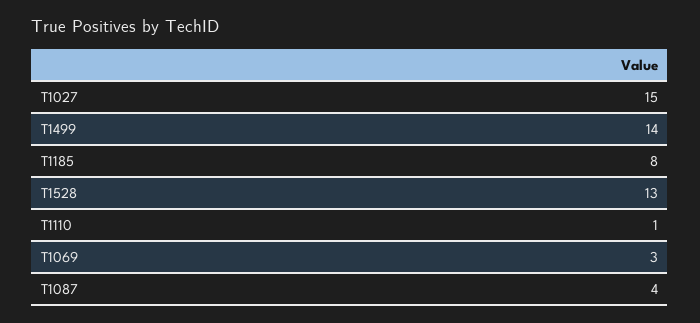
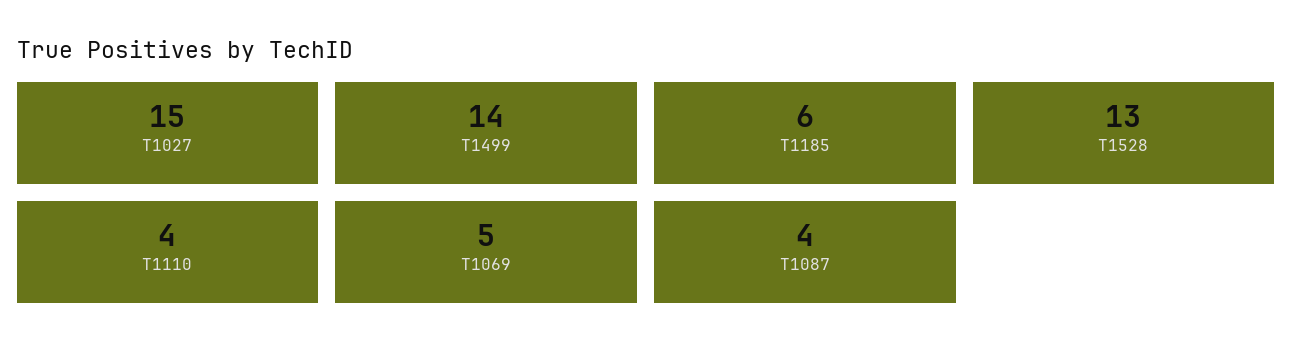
T1185: 8 -> 6
T1110: 1 -> 4
T1069: 3 -> 5

